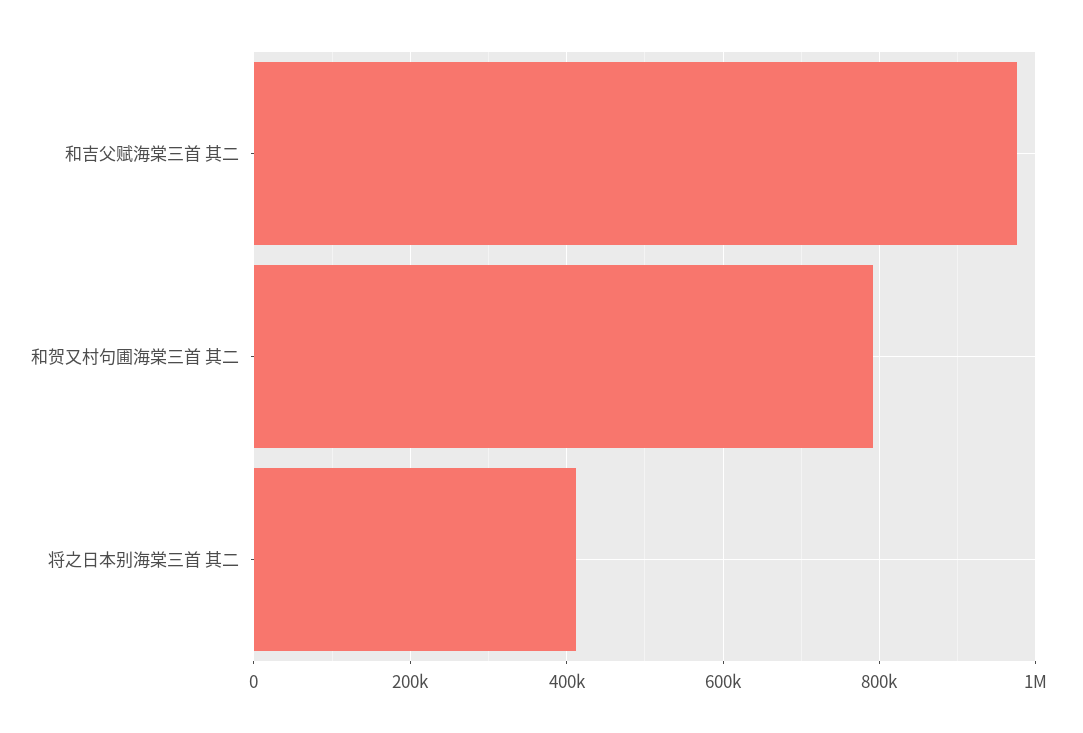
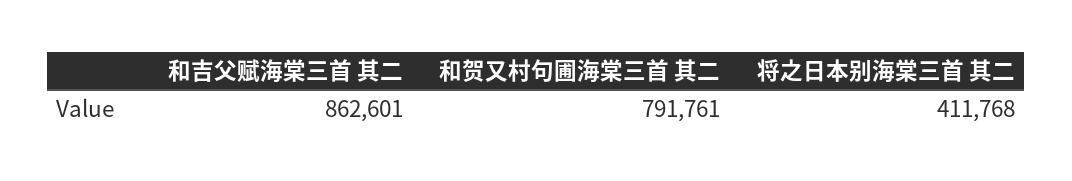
和吉父赋海棠三首 其二: 980000 -> 862601

